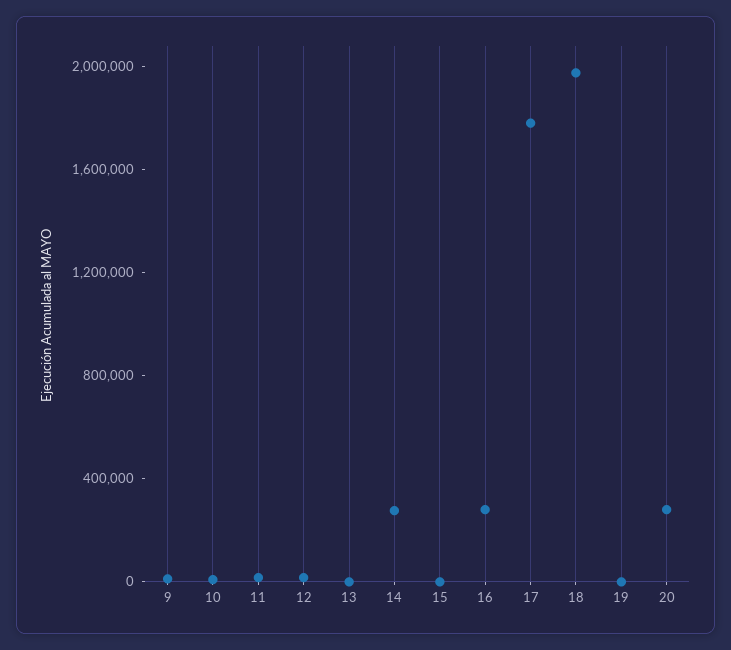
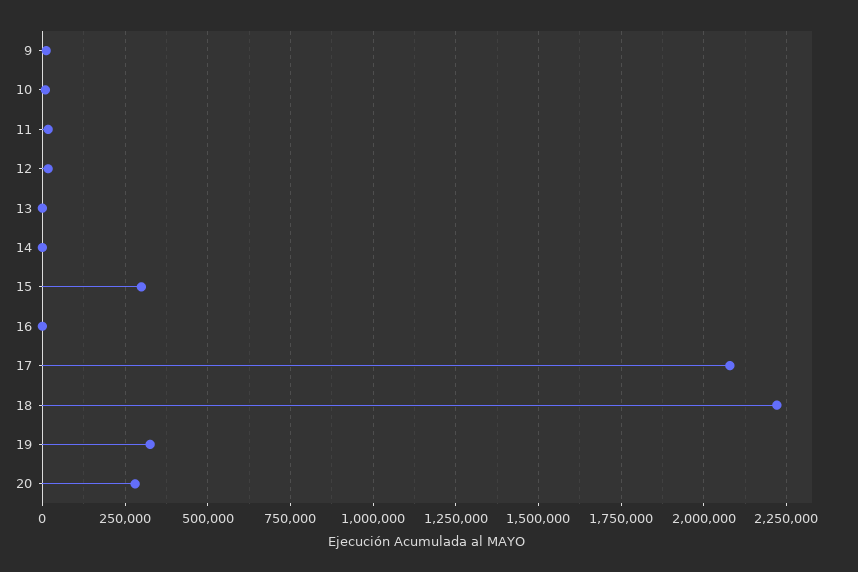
14: 300000 -> 0
15: 0 -> 300000
16: 300000 -> 0
17: 1800000 -> 2075000
18: 2000000 -> 2225000
19: 0 -> 325000

